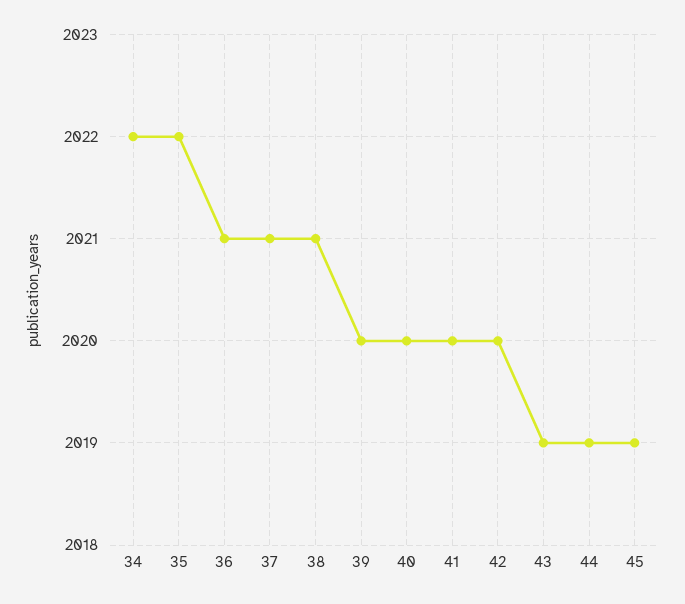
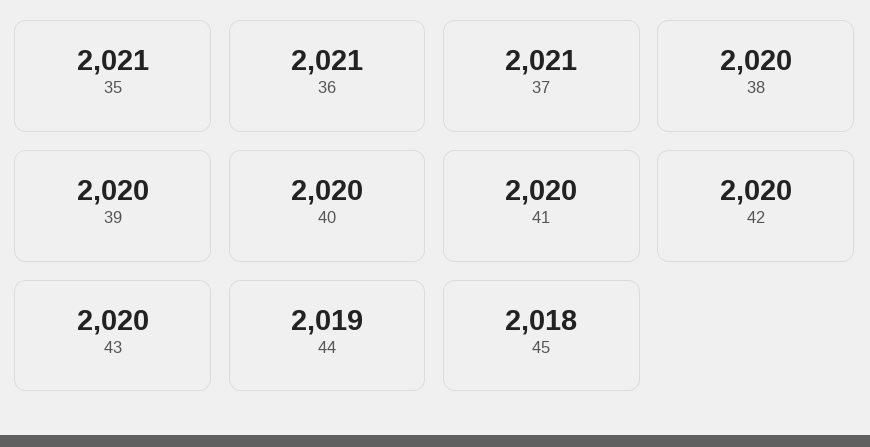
34: 2022 -> none
35: 2022 -> 2021
38: 2021 -> 2020
43: 2019 -> 2020
45: 2019 -> 2018

